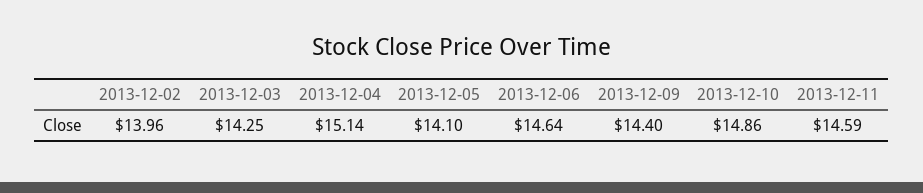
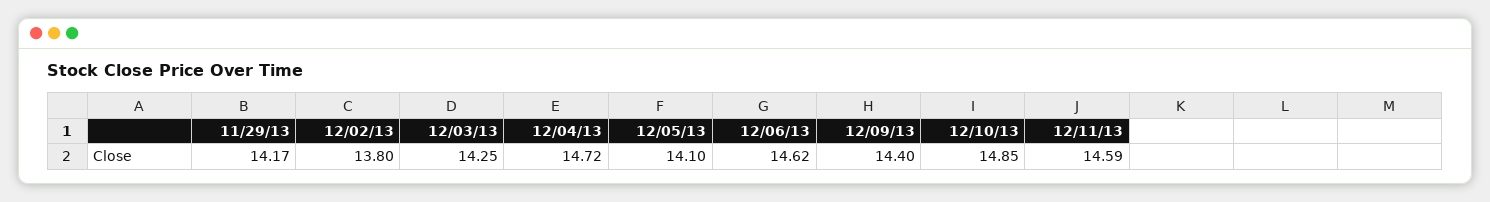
2013-12-02: 13.96 -> 13.8
2013-12-04: 15.14 -> 14.72
2013-12-06: 14.64 -> 14.62
2013-12-10: 14.86 -> 14.85
11/29/13: none -> 14.17

